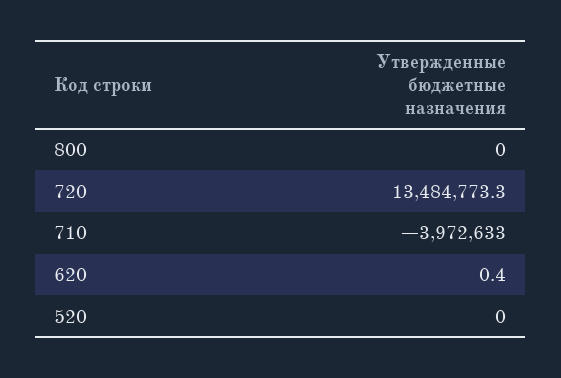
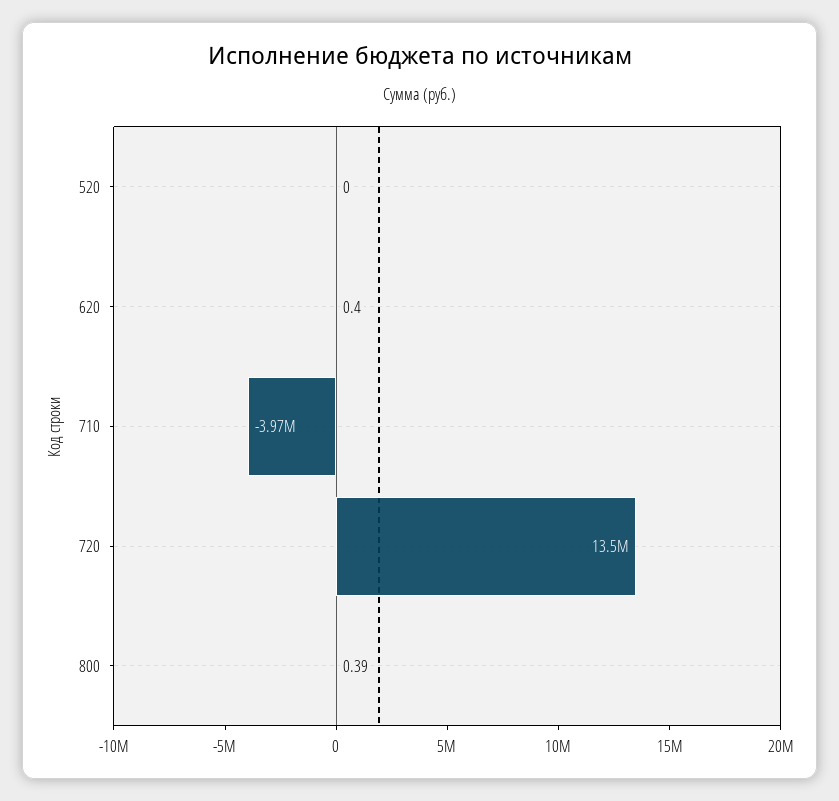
800: 0 -> 0.39

